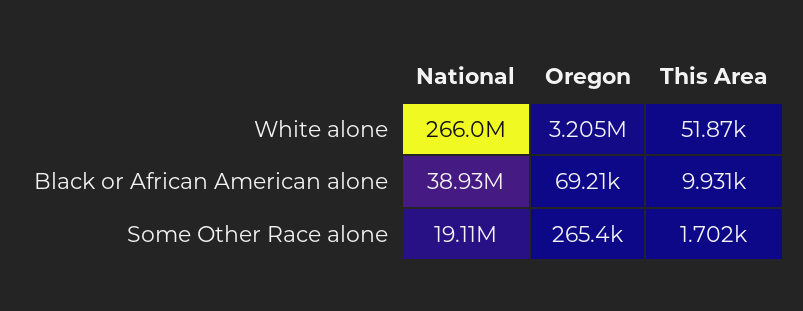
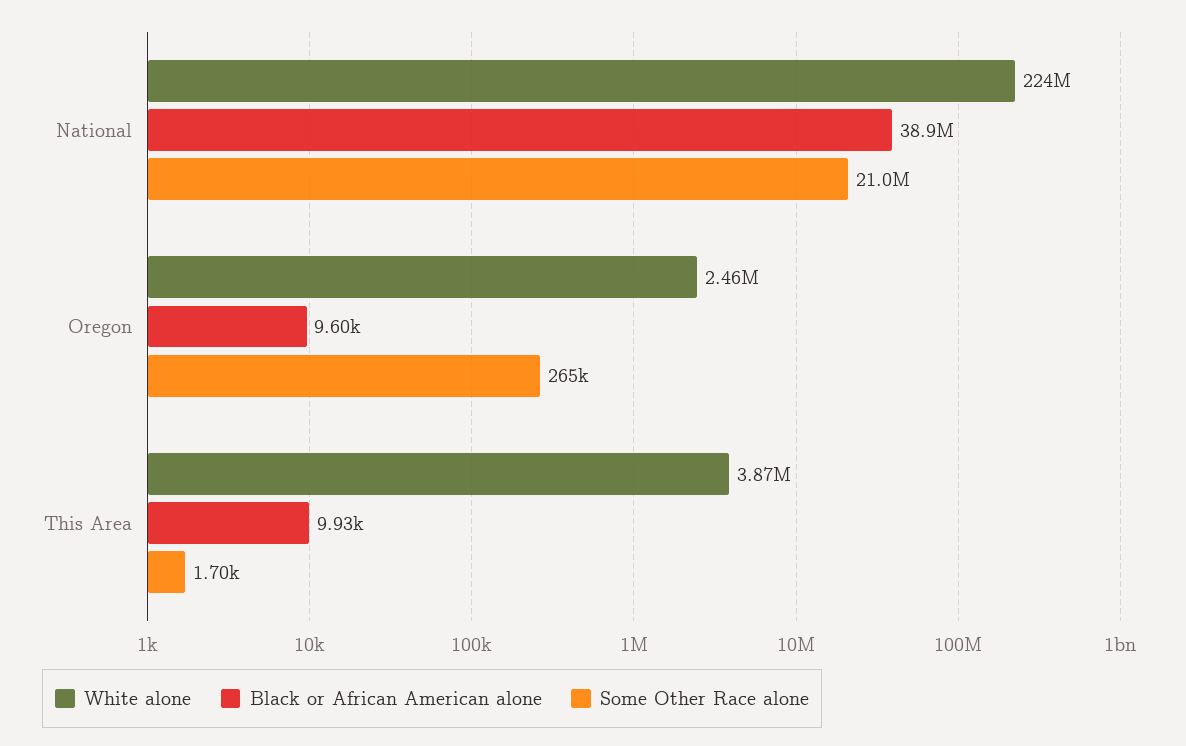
White alone, National: 266000000 -> 224000000
White alone, Oregon: 3205000 -> 2460000
White alone, This Area: 51870 -> 3870000
Black or African American alone, Oregon: 69210 -> 9600
Some Other Race alone, National: 19110000 -> 21000000

